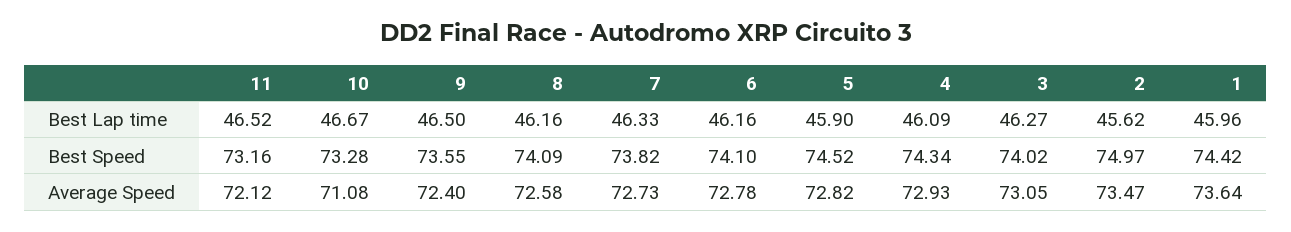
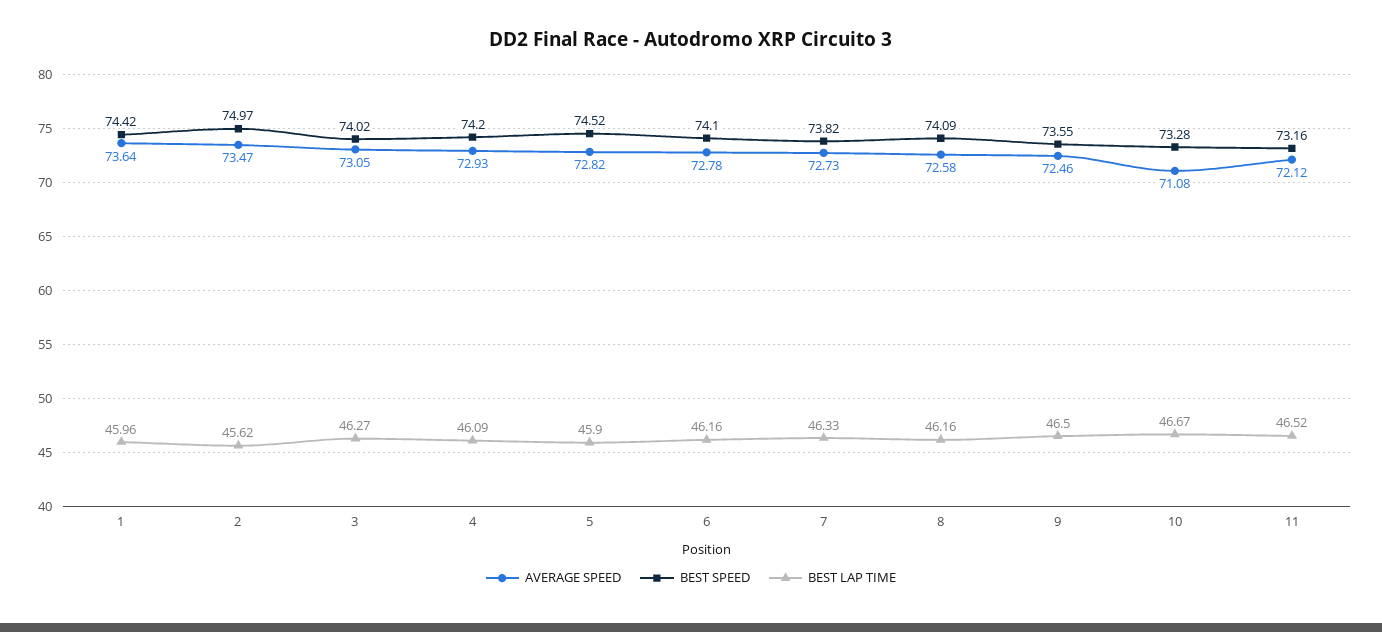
Best Speed, 4: 74.34 -> 74.2
Average Speed, 9: 72.4 -> 72.46

